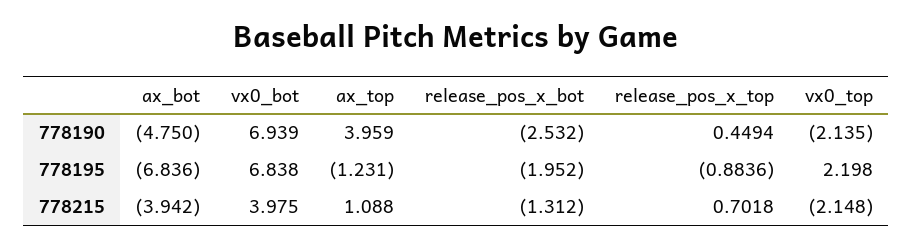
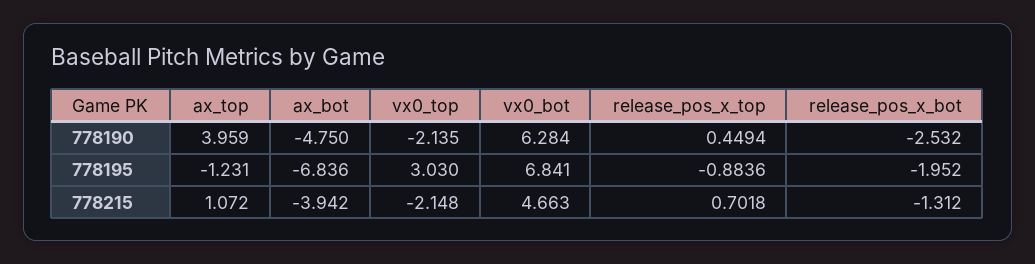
vx0_bot, 778190: 6.939 -> 6.284
vx0_bot, 778195: 6.838 -> 6.841
vx0_top, 778195: 2.198 -> 3.03
vx0_bot, 778215: 3.975 -> 4.663
ax_top, 778215: 1.088 -> 1.072

